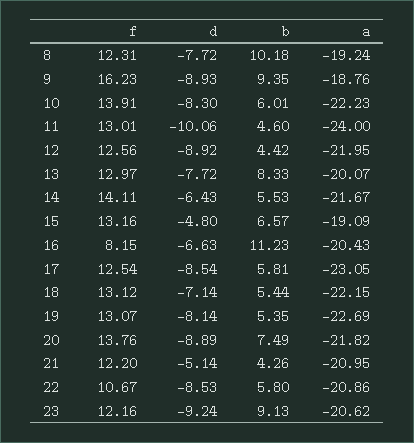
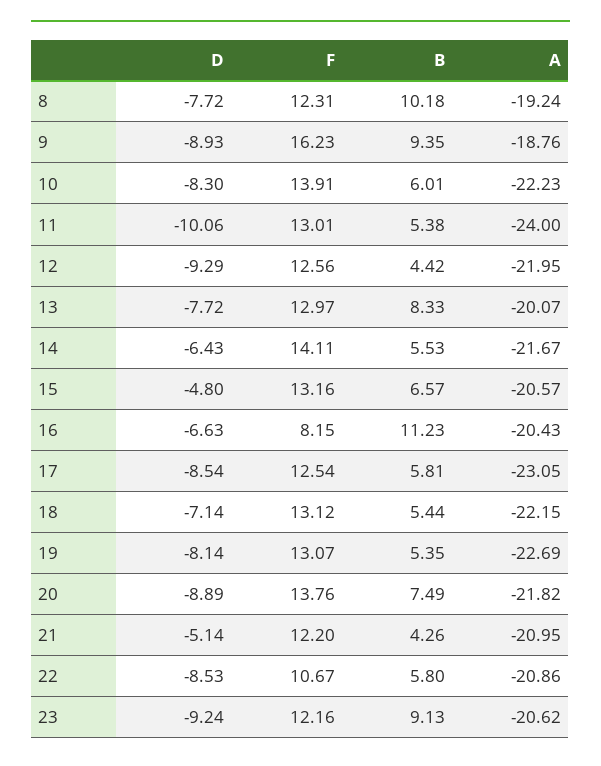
b, 11: 4.6 -> 5.38
d, 12: -8.92 -> -9.29
a, 15: -19.09 -> -20.57

